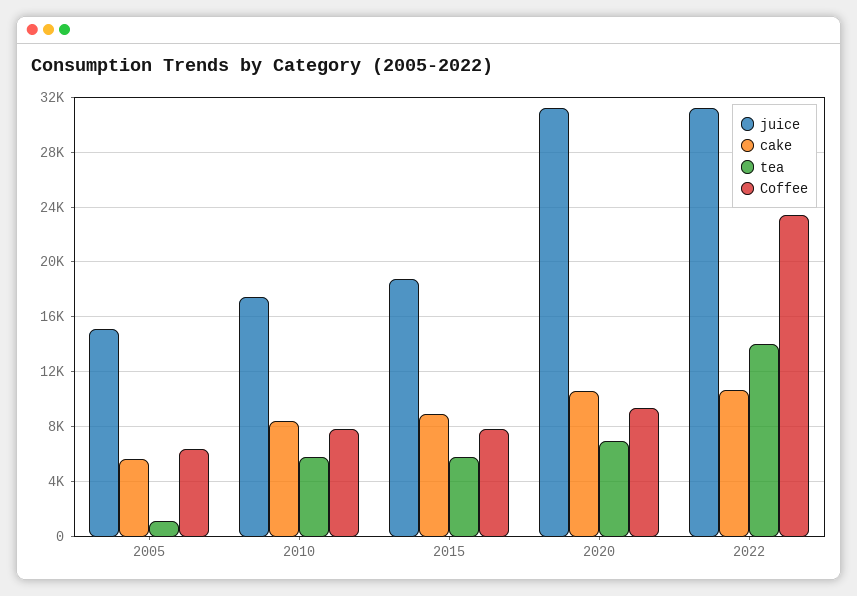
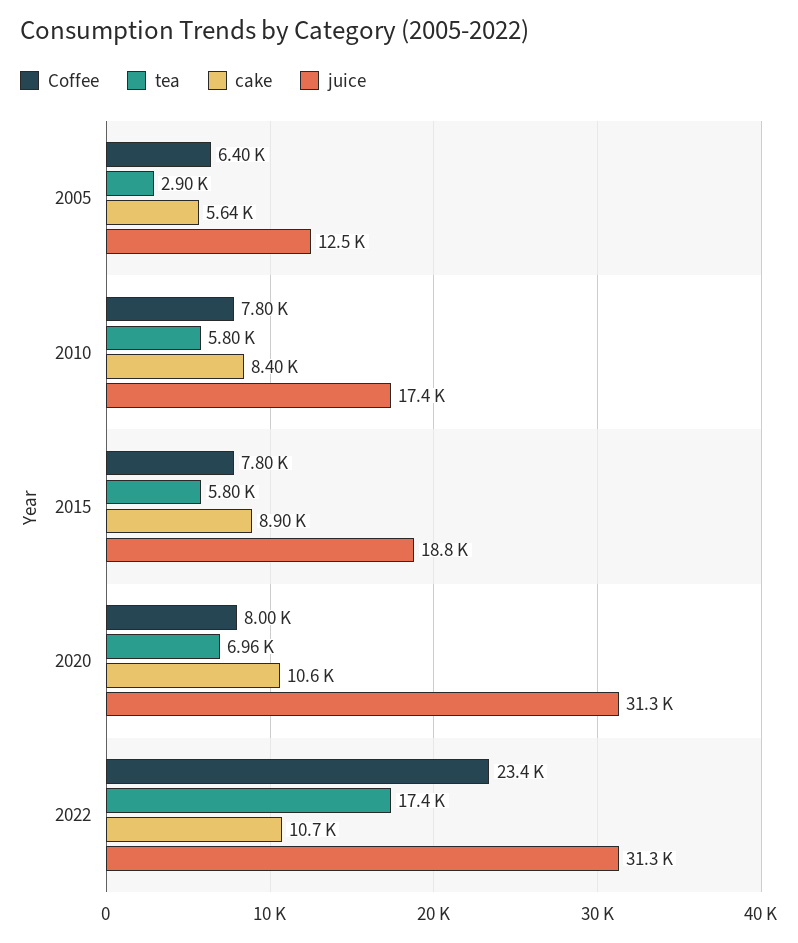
juice, 2005: 15000 -> 12500
tea, 2005: 1000 -> 2900
Coffee, 2020: 9500 -> 8000
tea, 2022: 14000 -> 17400

